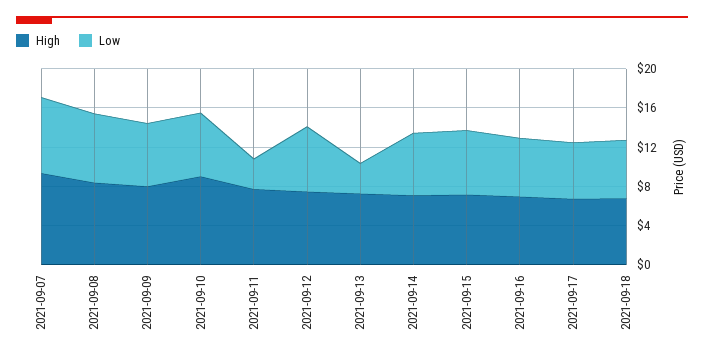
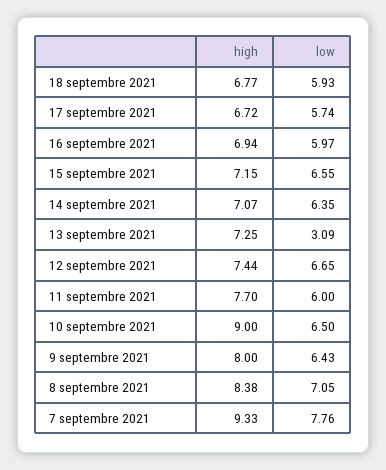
Low, 2021-09-11: 3 -> 6

